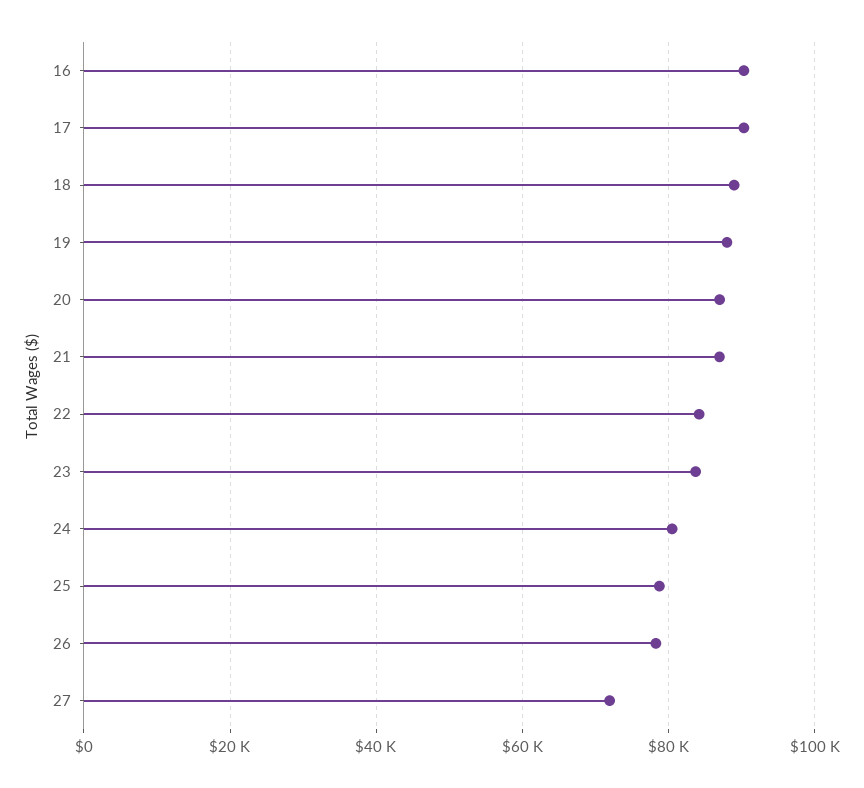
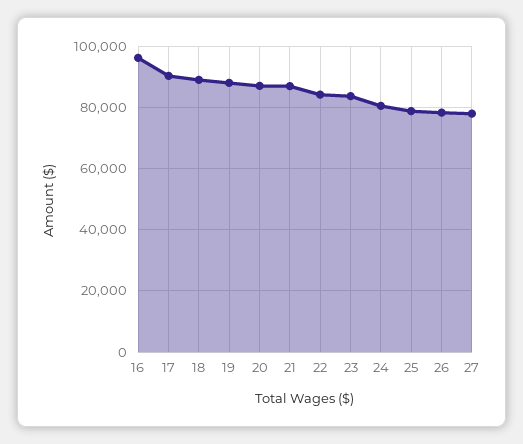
16: 90000 -> 96000
27: 72000 -> 78000

